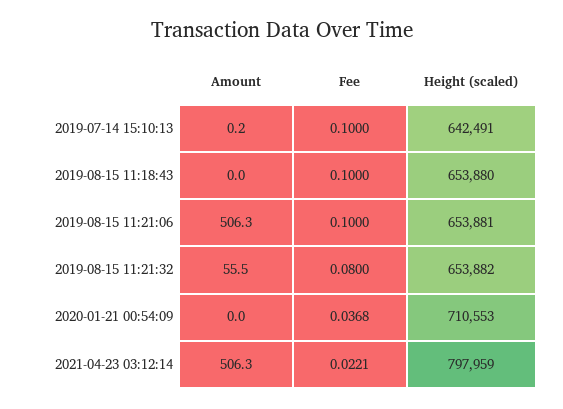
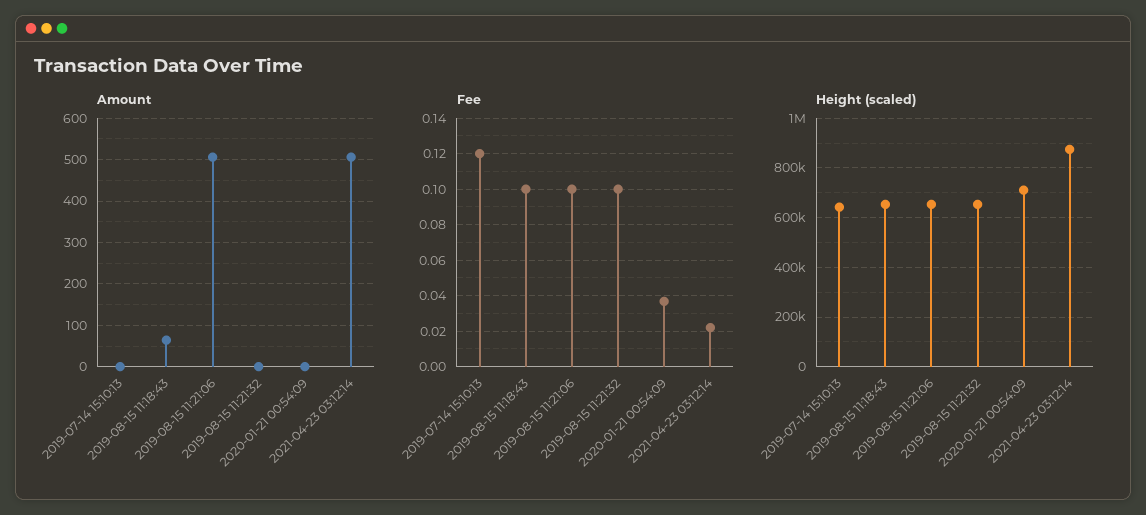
Fee, 2019-07-14 15:10:13: 0.1 -> 0.12
Amount, 2019-08-15 11:18:43: 0 -> 60
Amount, 2019-08-15 11:21:32: 55.5 -> 0
Fee, 2019-08-15 11:21:32: 0.08 -> 0.1
Height (scaled), 2021-04-23 03:12:14: 797959 -> 875000

